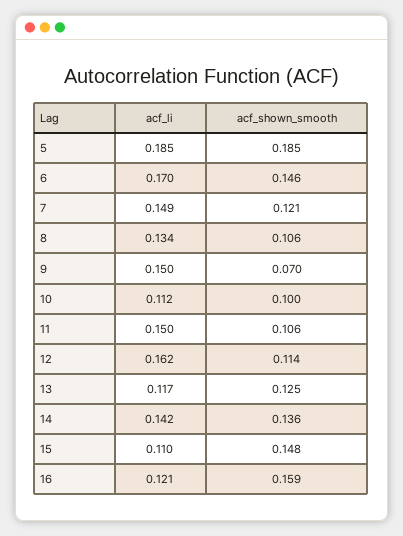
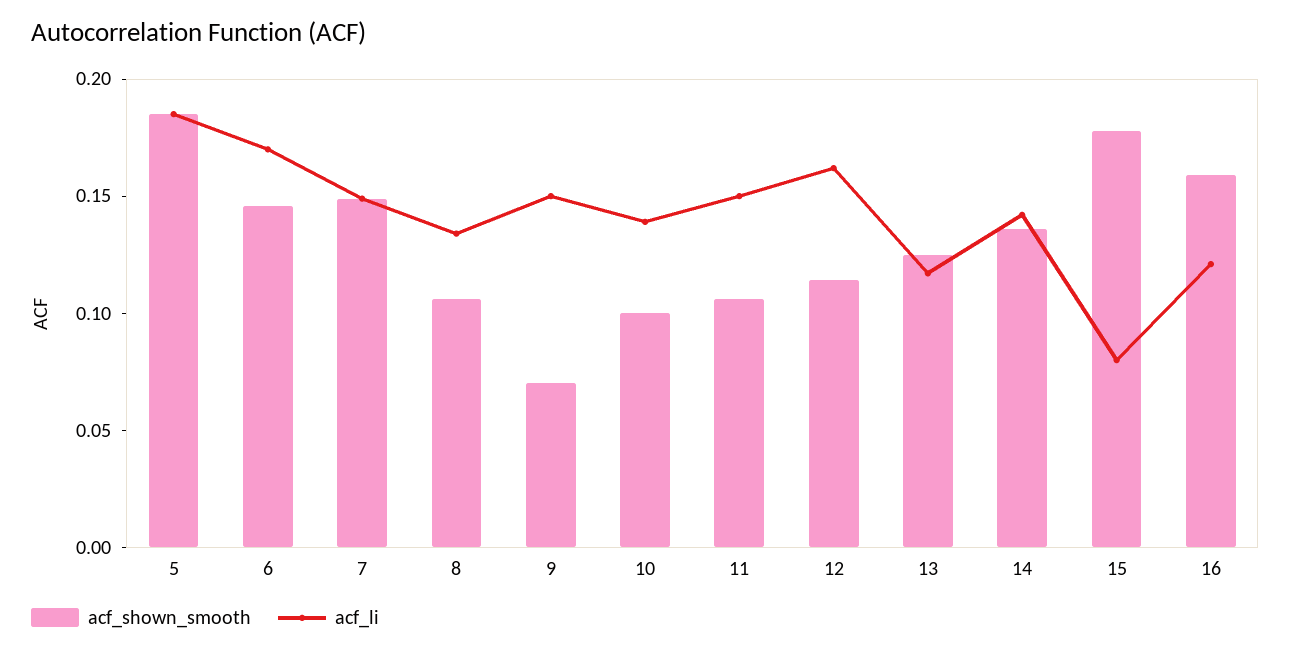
acf_shown_smooth, 7: 0.121 -> 0.15
acf_li, 10: 0.112 -> 0.14
acf_li, 15: 0.11 -> 0.08
acf_shown_smooth, 15: 0.148 -> 0.18

